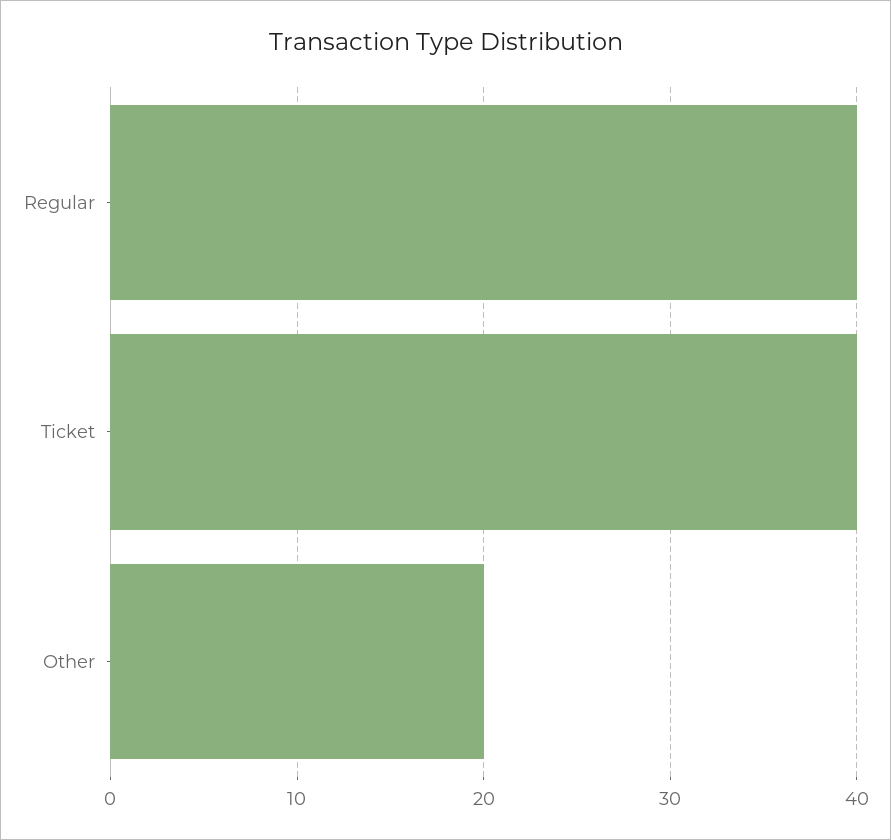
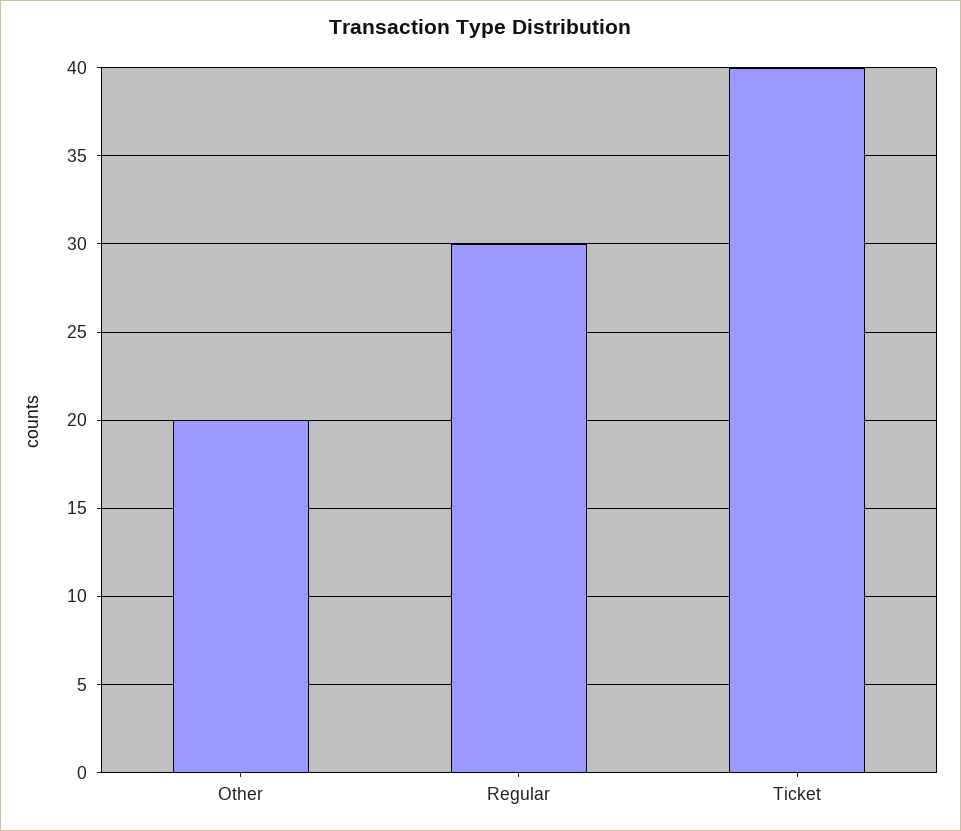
Regular: 40 -> 30

